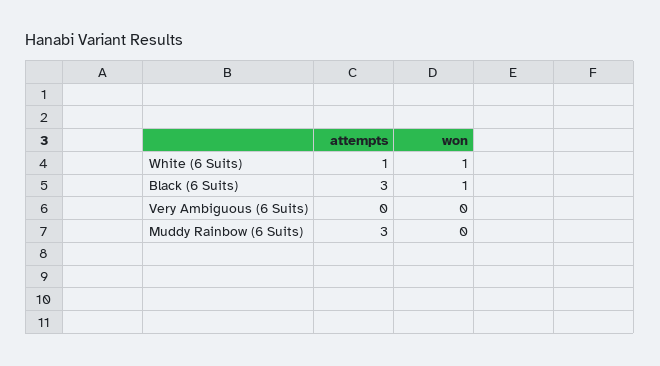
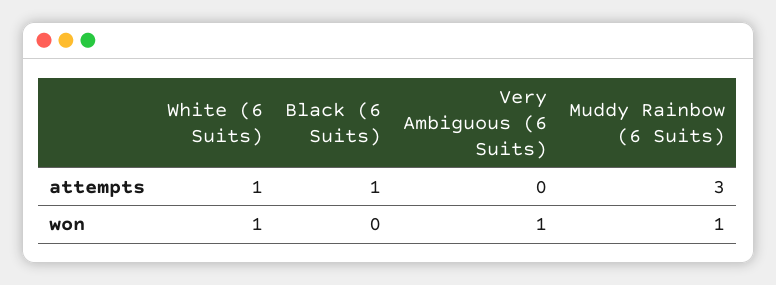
attempts, Black (6 Suits): 3 -> 1
won, Black (6 Suits): 1 -> 0
won, Very Ambiguous (6 Suits): 0 -> 1
won, Muddy Rainbow (6 Suits): 0 -> 1

